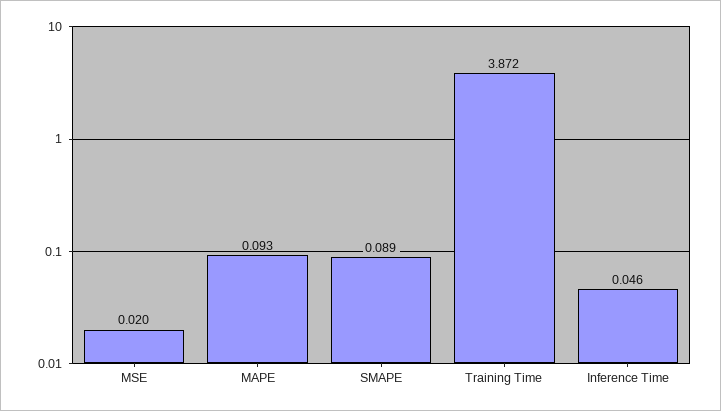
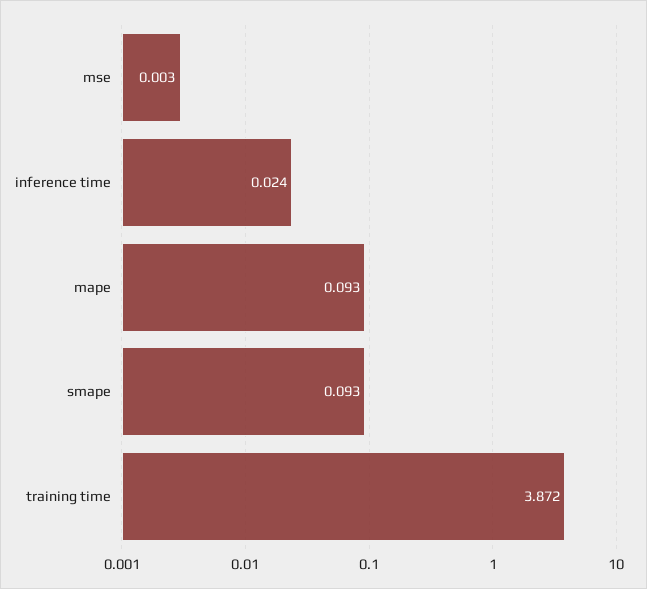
MSE: 0.02 -> 0.003
SMAPE: 0.089 -> 0.093
Inference Time: 0.046 -> 0.024

